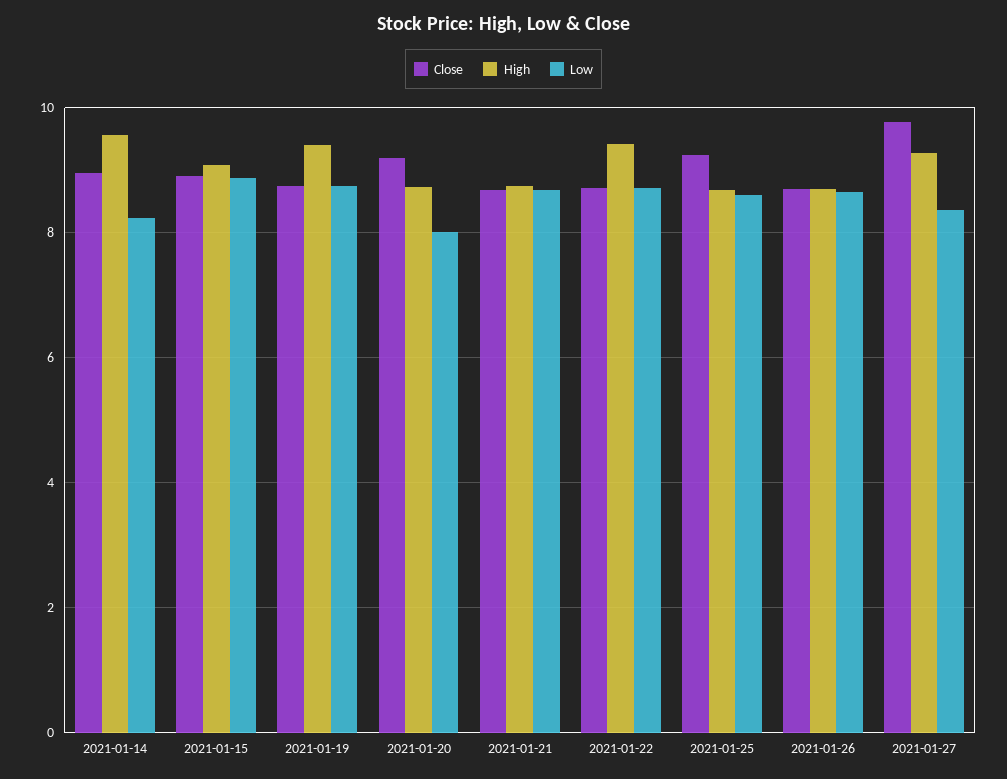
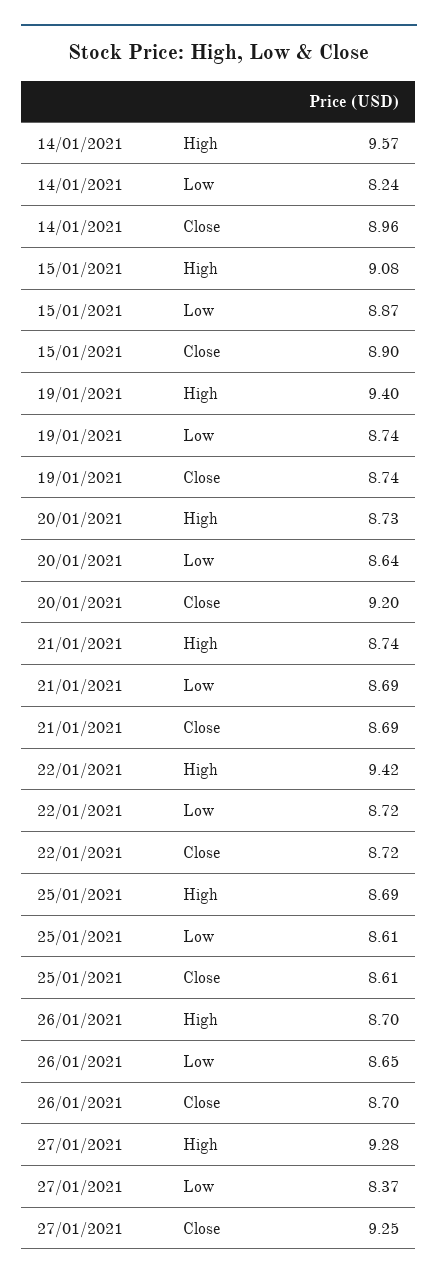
Low, 2021-01-20: 8 -> 8.64
Close, 2021-01-25: 9.2 -> 8.61
Close, 2021-01-27: 9.8 -> 9.25

